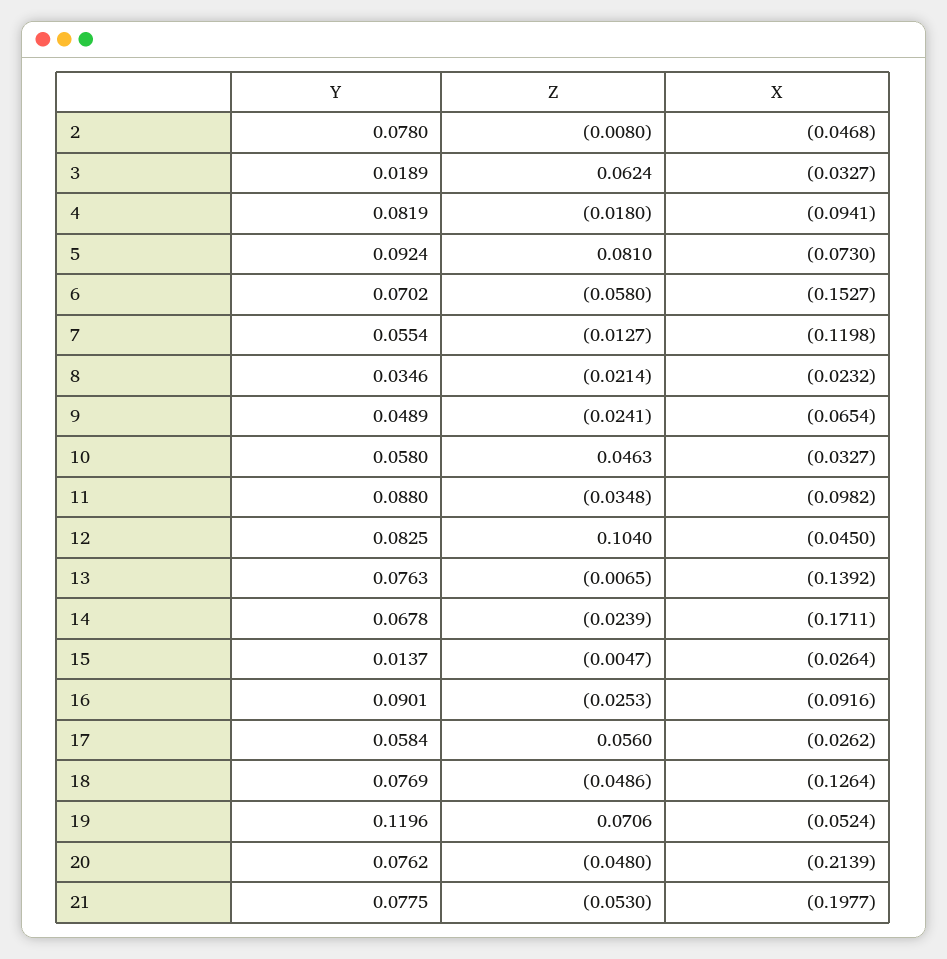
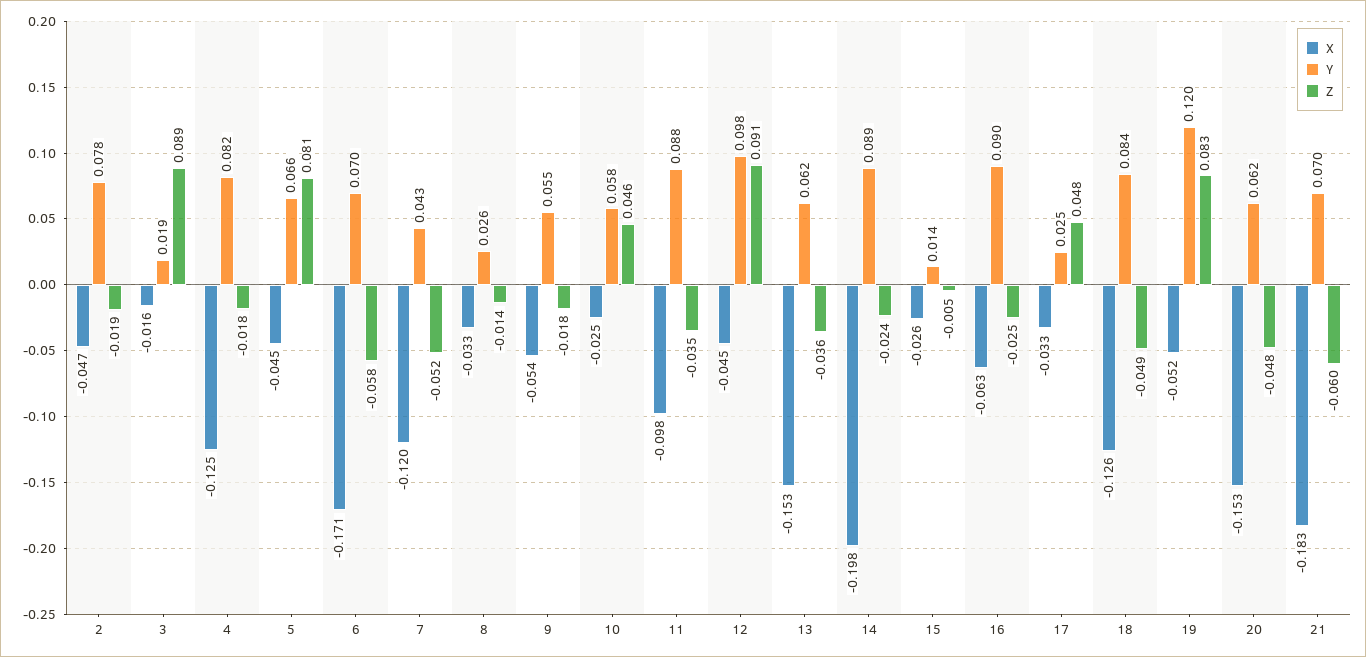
Z, 2: -0.008 -> -0.019
Z, 3: 0.0624 -> 0.089
X, 3: -0.0327 -> -0.016
X, 4: -0.0941 -> -0.125
Y, 5: 0.0924 -> 0.066
X, 5: -0.073 -> -0.045
X, 6: -0.1527 -> -0.171
Y, 7: 0.0554 -> 0.043
Z, 7: -0.0127 -> -0.052
Y, 8: 0.0346 -> 0.026
Z, 8: -0.0214 -> -0.014
X, 8: -0.0232 -> -0.033
Y, 9: 0.0489 -> 0.055
Z, 9: -0.0241 -> -0.018
X, 9: -0.0654 -> -0.054
X, 10: -0.0327 -> -0.025
Y, 12: 0.0825 -> 0.098
Z, 12: 0.104 -> 0.091
Y, 13: 0.0763 -> 0.062
Z, 13: -0.0065 -> -0.036
X, 13: -0.1392 -> -0.153
Y, 14: 0.0678 -> 0.089
X, 14: -0.1711 -> -0.198
X, 16: -0.0916 -> -0.063
Y, 17: 0.0584 -> 0.025
Z, 17: 0.056 -> 0.048
X, 17: -0.0262 -> -0.033
Y, 18: 0.0769 -> 0.084
Z, 19: 0.0706 -> 0.083
Y, 20: 0.0762 -> 0.062
X, 20: -0.2139 -> -0.153
Y, 21: 0.0775 -> 0.07
Z, 21: -0.053 -> -0.06
X, 21: -0.1977 -> -0.183

